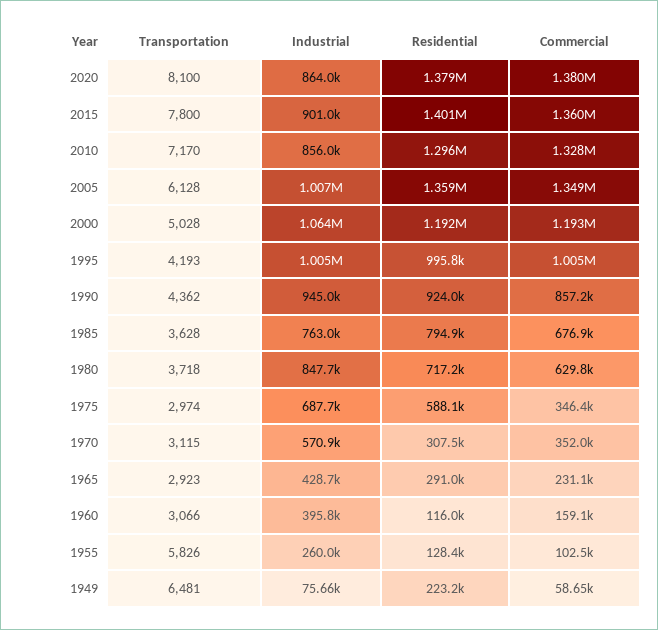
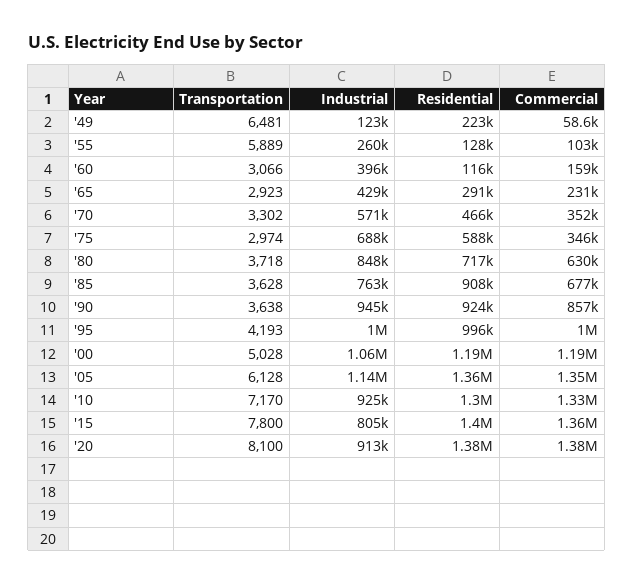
Industrial, 2020: 864000 -> 913000
Industrial, 2015: 901000 -> 805000
Industrial, 2010: 856000 -> 925000
Industrial, 2005: 1007000 -> 1140000
Transportation, 1990: 4362 -> 3638
Residential, 1985: 794900 -> 908000
Transportation, 1970: 3115 -> 3302
Residential, 1970: 307500 -> 466000
Transportation, 1955: 5826 -> 5889
Industrial, 1949: 75660 -> 123000

